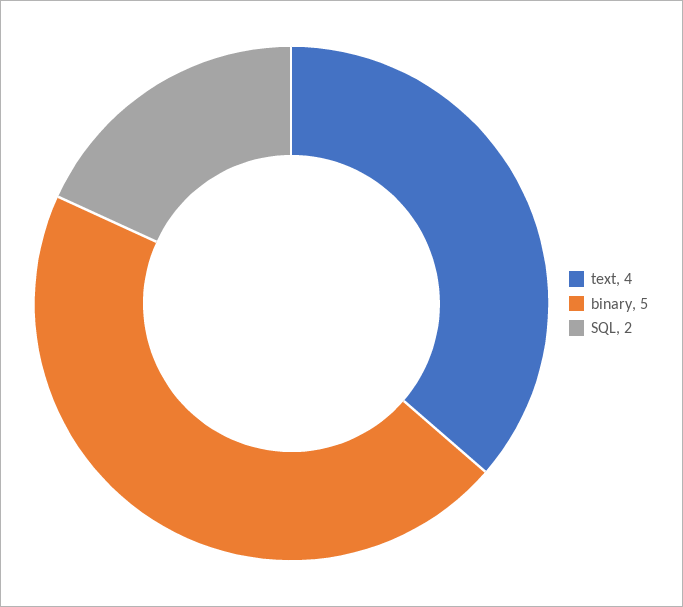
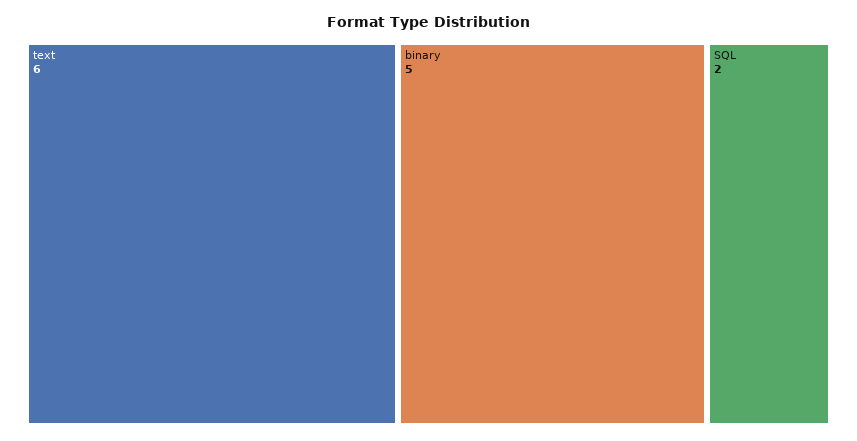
text: 4 -> 6

